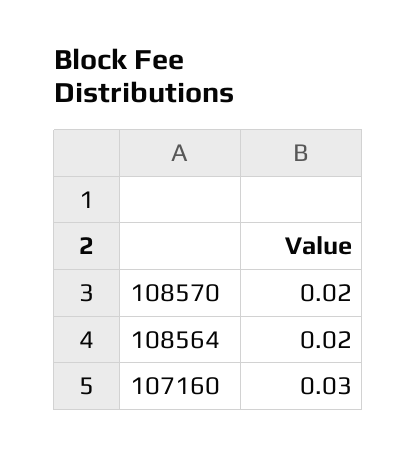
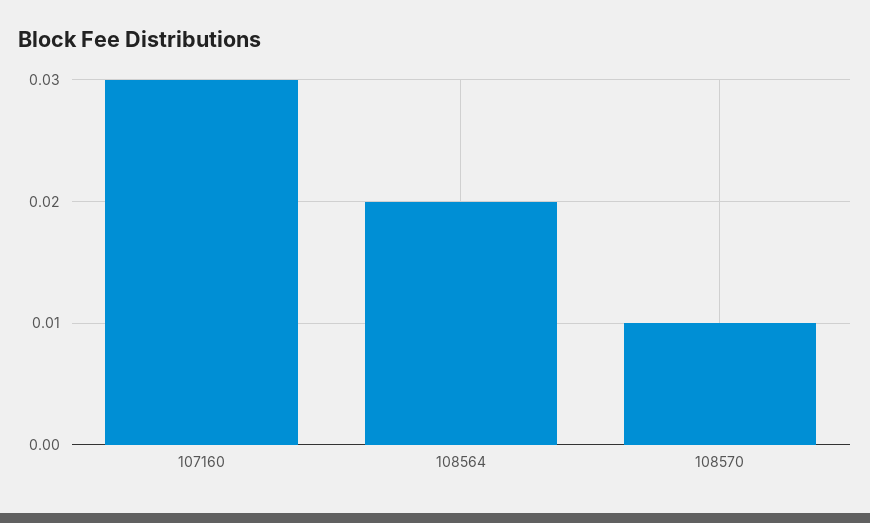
108570: 0.02 -> 0.01

